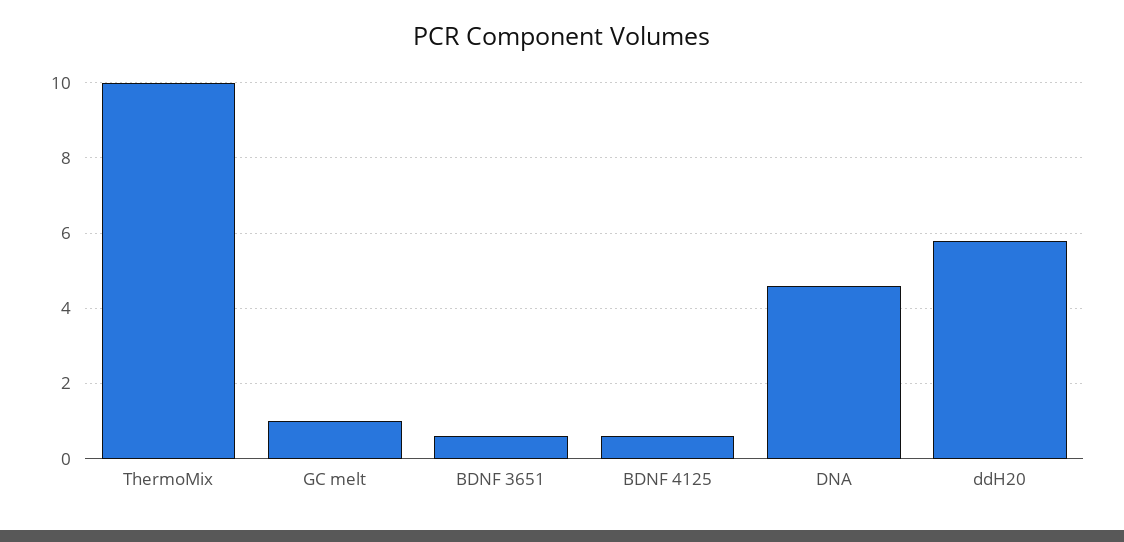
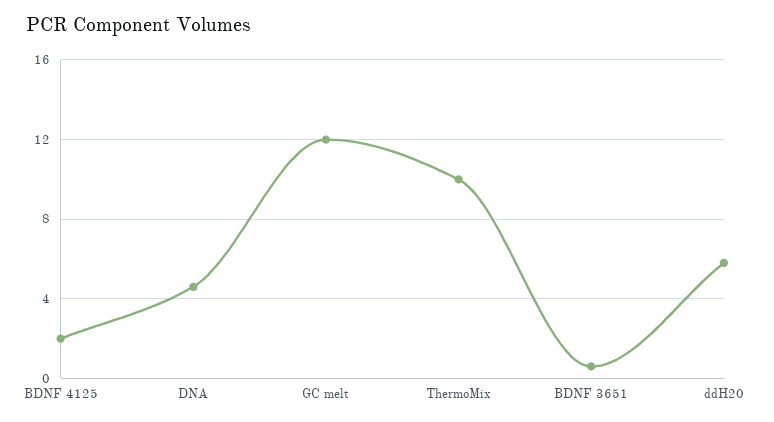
GC melt: 1 -> 12
BDNF 4125: 0.5 -> 2

